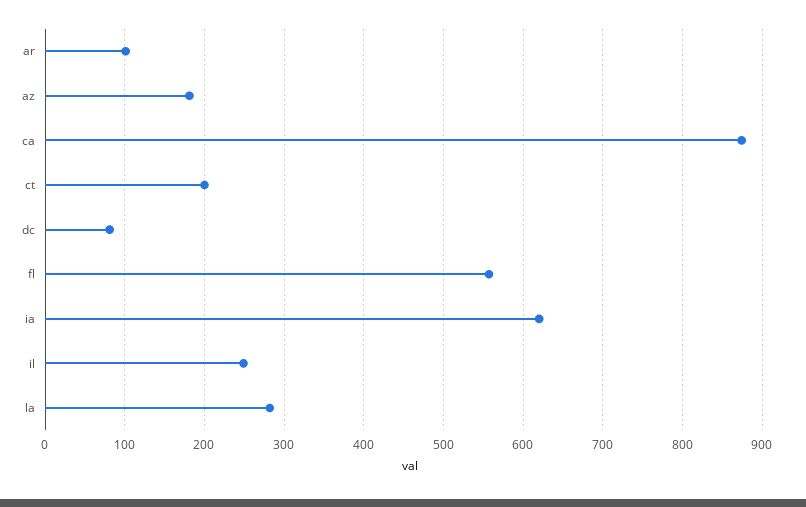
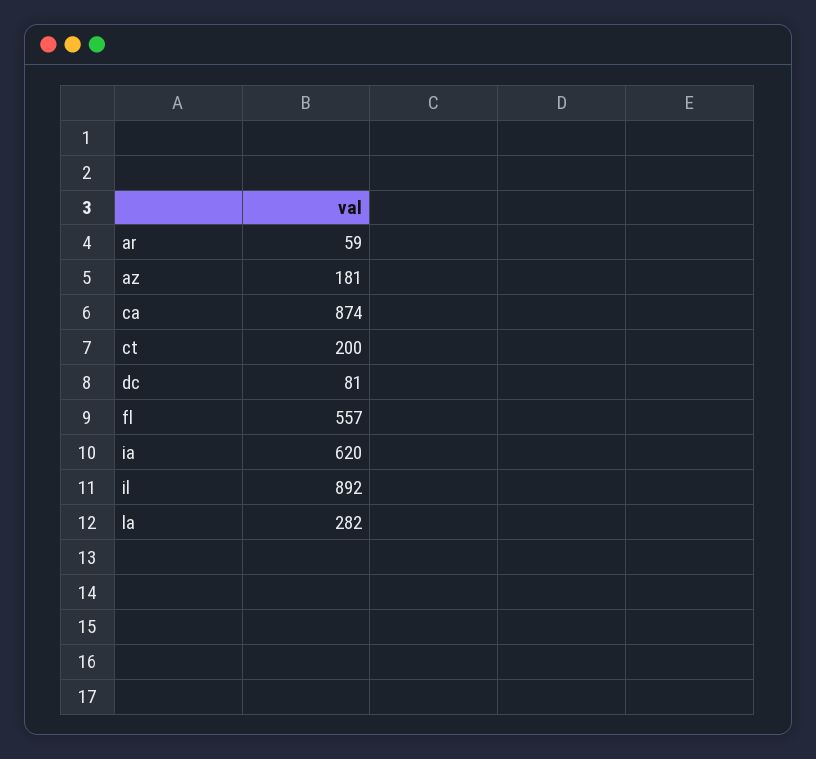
ar: 100 -> 59
il: 250 -> 892

